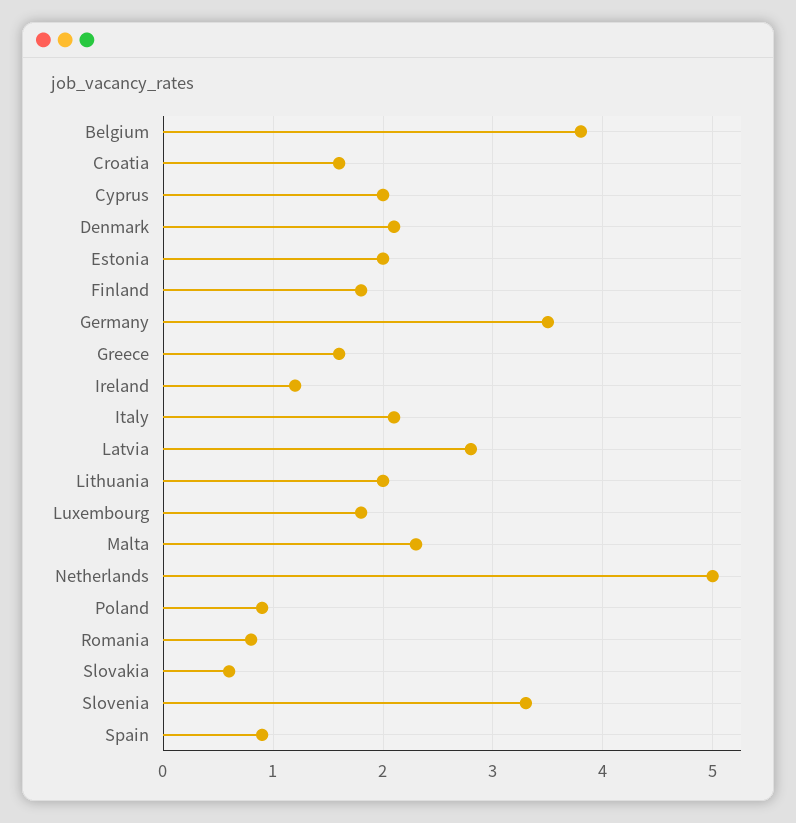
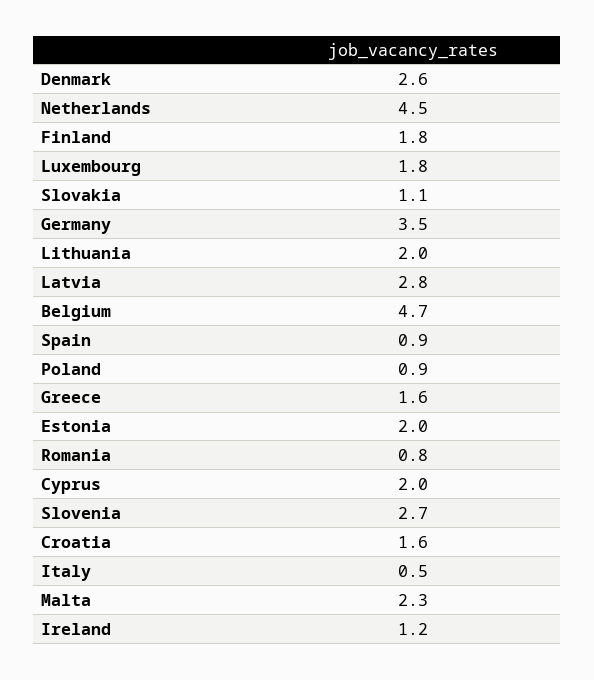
Belgium: 3.8 -> 4.7
Denmark: 2.1 -> 2.6
Italy: 2.1 -> 0.5
Netherlands: 5 -> 4.5
Slovakia: 0.6 -> 1.1
Slovenia: 3.3 -> 2.7

